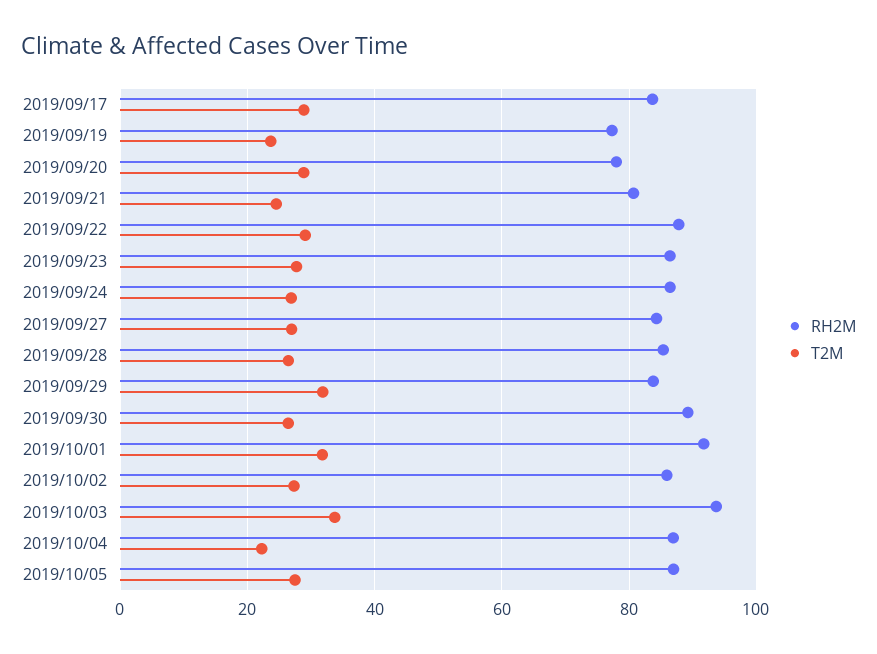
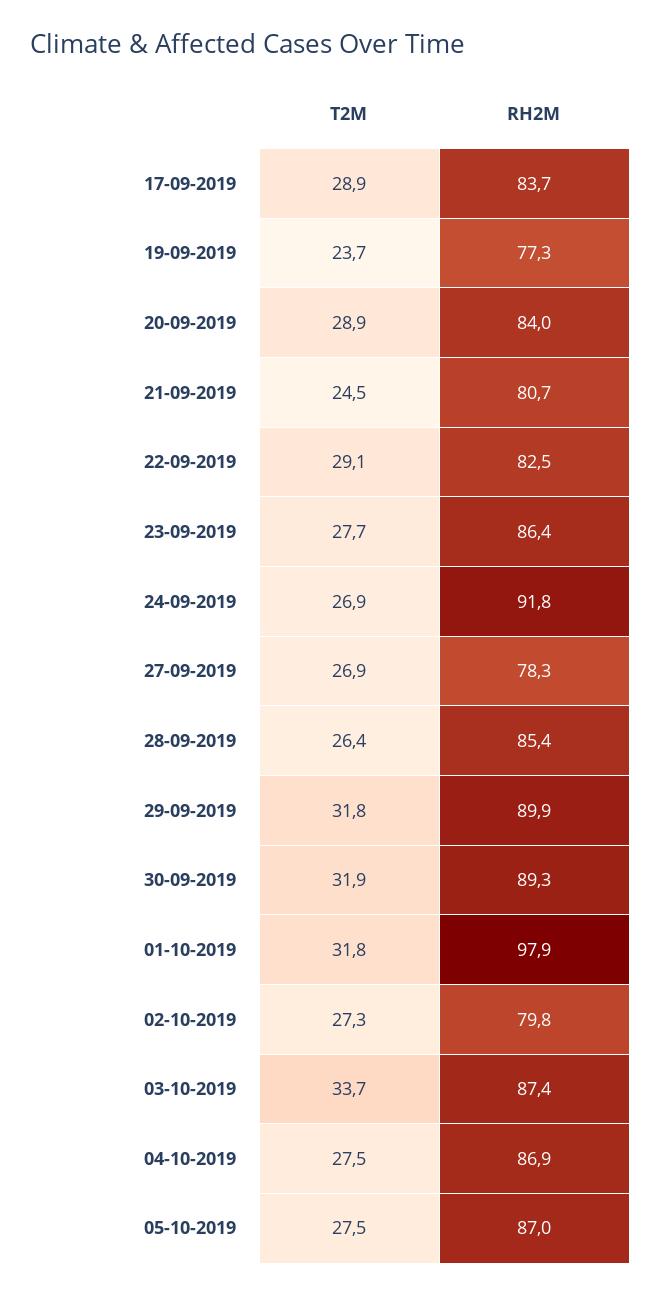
RH2M, 2019/09/20: 78 -> 84
RH2M, 2019/09/22: 88 -> 82.5
RH2M, 2019/09/24: 86 -> 91.8
RH2M, 2019/09/27: 84 -> 78.3
RH2M, 2019/09/29: 84 -> 89.9
T2M, 2019/09/30: 26 -> 31.9
RH2M, 2019/10/01: 92 -> 97.9
RH2M, 2019/10/02: 86 -> 79.8
RH2M, 2019/10/03: 94 -> 87.4
T2M, 2019/10/04: 22 -> 27.5

